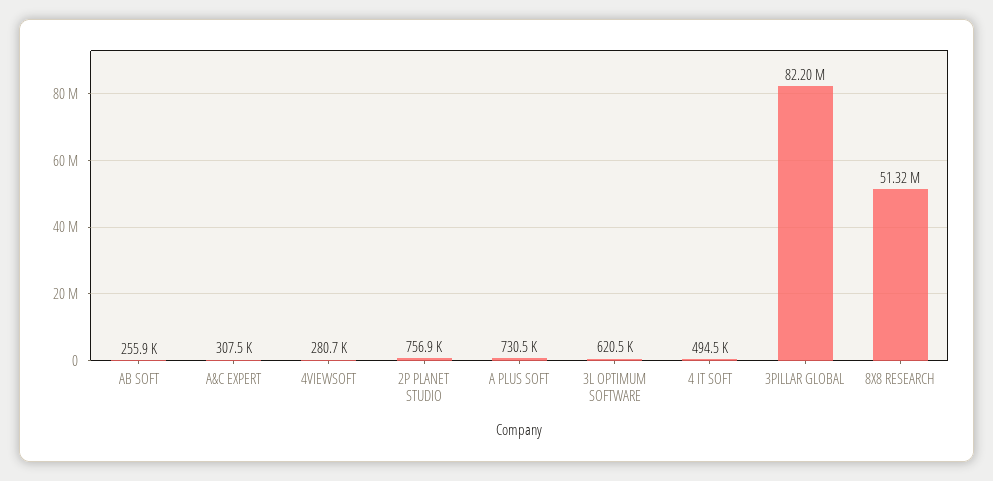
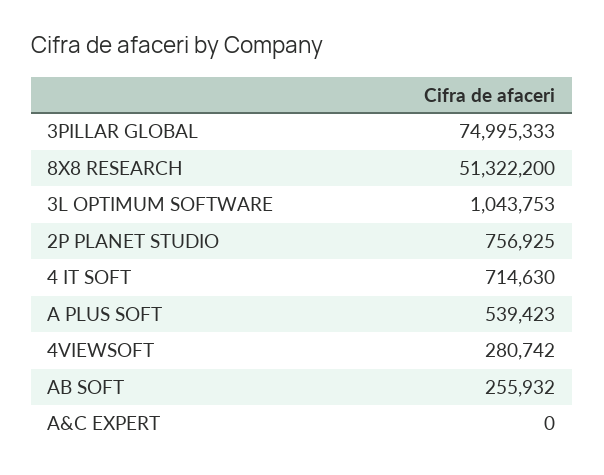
A&C EXPERT: 307500 -> 0
A PLUS SOFT: 730500 -> 539423
3L OPTIMUM SOFTWARE: 620500 -> 1043753
4 IT SOFT: 494500 -> 714630
3PILLAR GLOBAL: 82200000 -> 74995333

